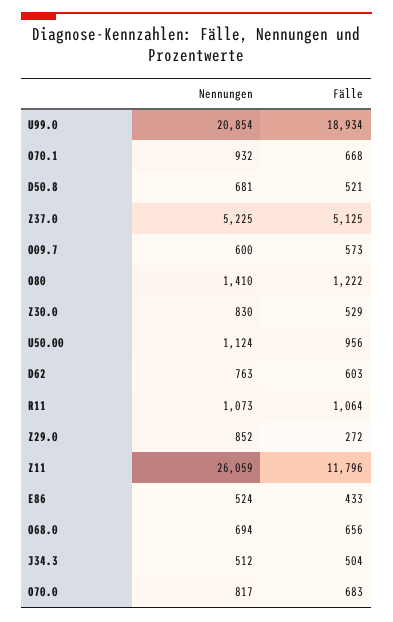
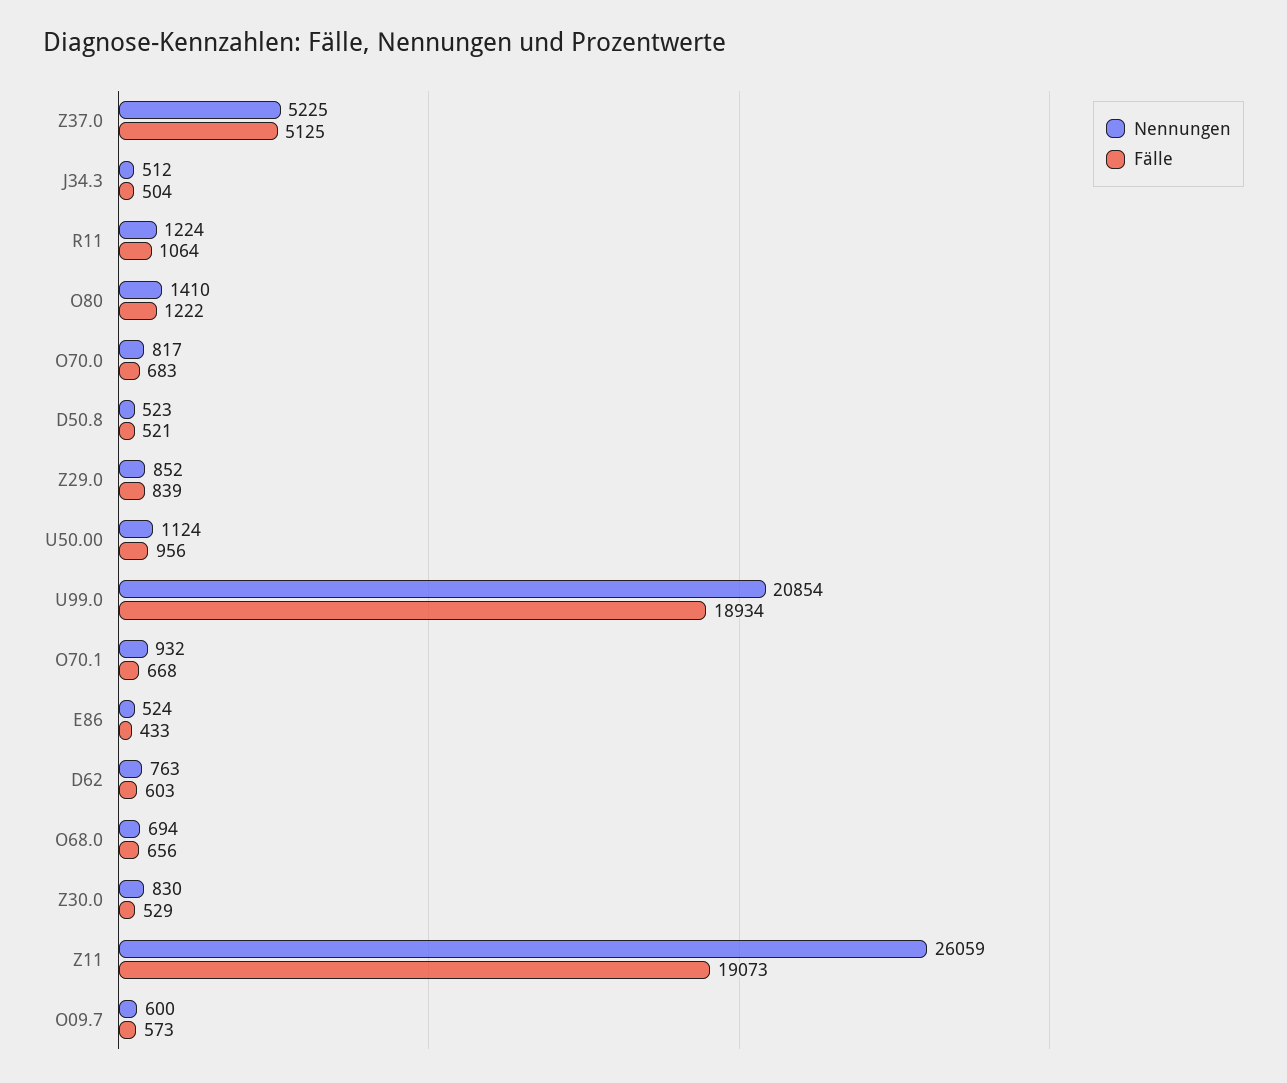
Nennungen, D50.8: 681 -> 523
Nennungen, R11: 1073 -> 1224
Fälle, Z29.0: 272 -> 839
Fälle, Z11: 11796 -> 19073

